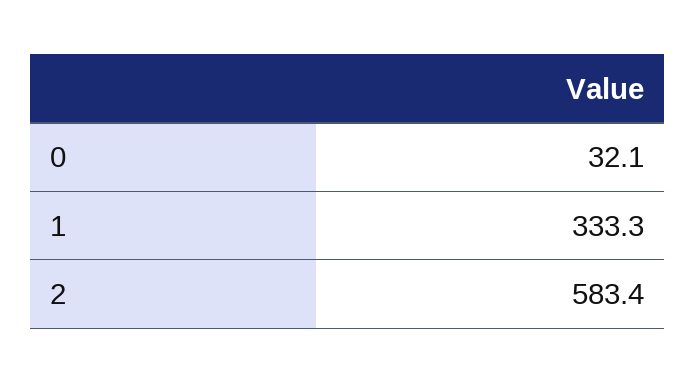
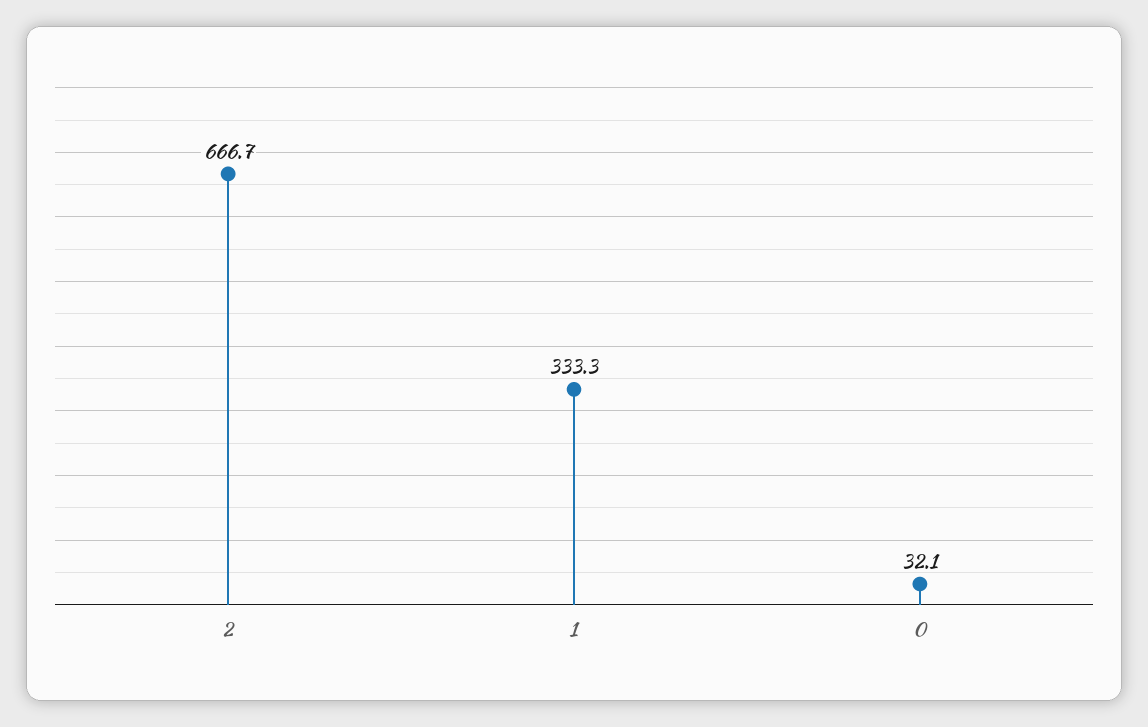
2: 583.4 -> 666.7

